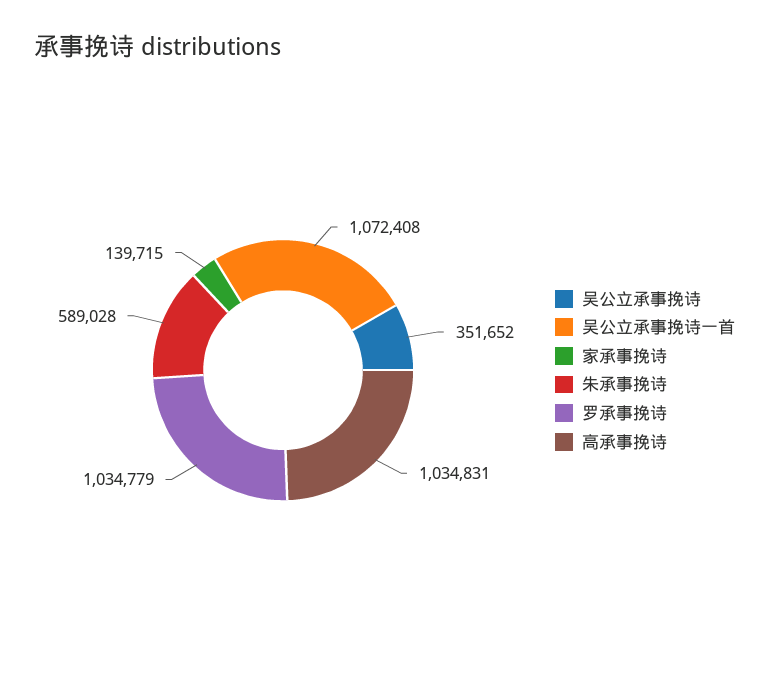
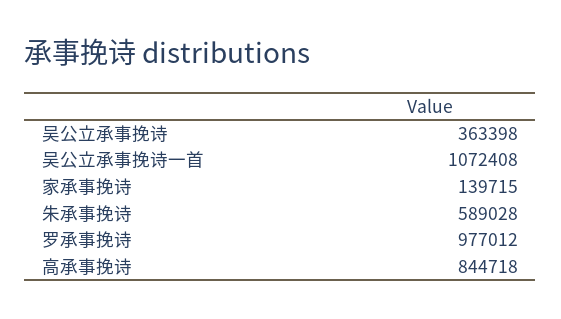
吴公立承事挽诗: 351652 -> 363398
罗承事挽诗: 1034779 -> 977012
高承事挽诗: 1034831 -> 844718

